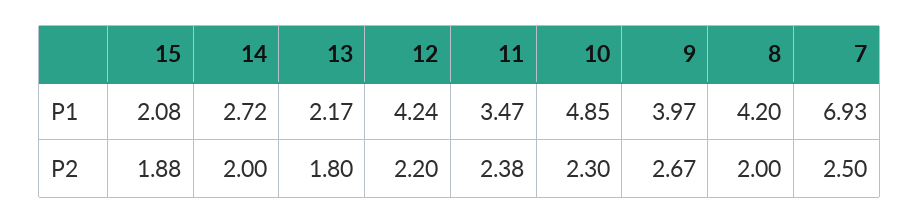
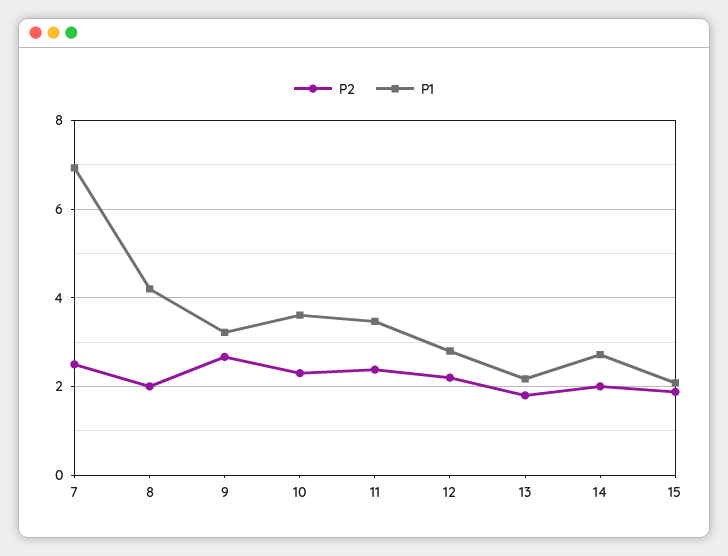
P1, 12: 4.24 -> 2.8
P1, 10: 4.85 -> 3.6
P1, 9: 3.97 -> 3.2

